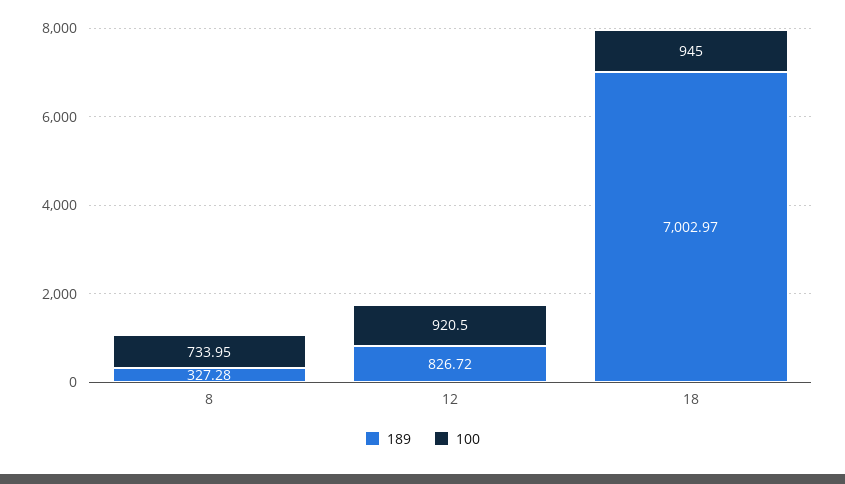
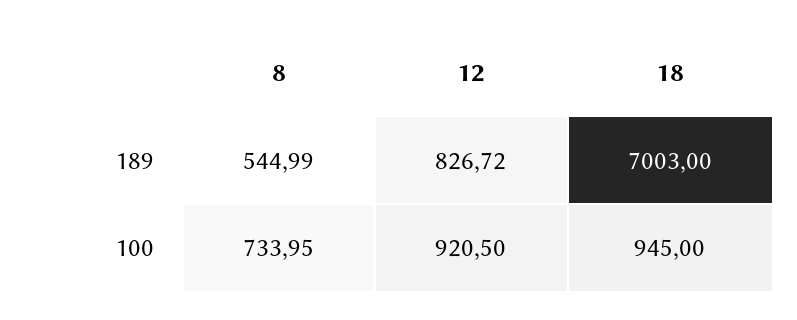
189, 8: 327.28 -> 544.99
189, 18: 7002.97 -> 7003

